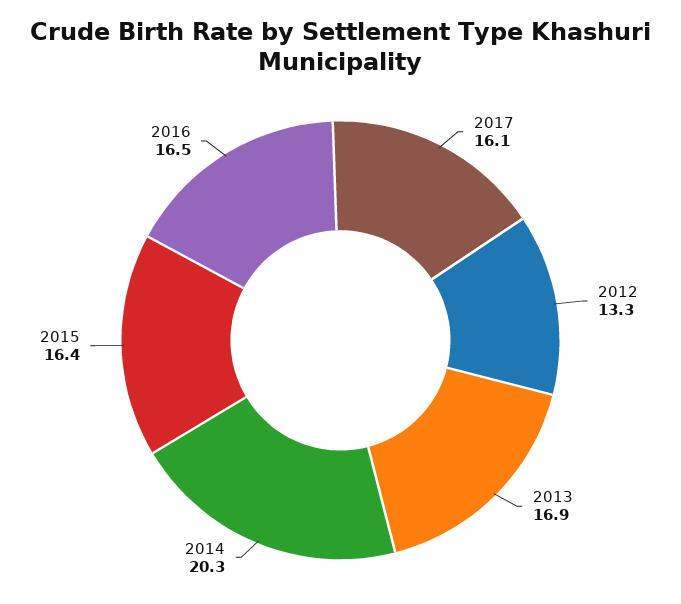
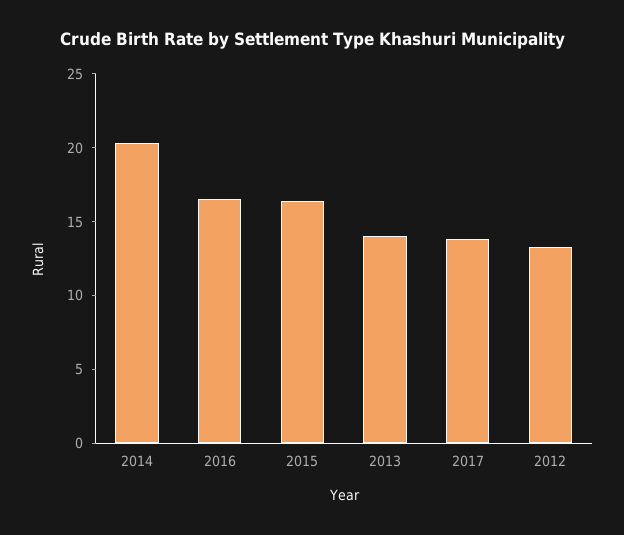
2017: 16.1 -> 14
2013: 16.9 -> 14

